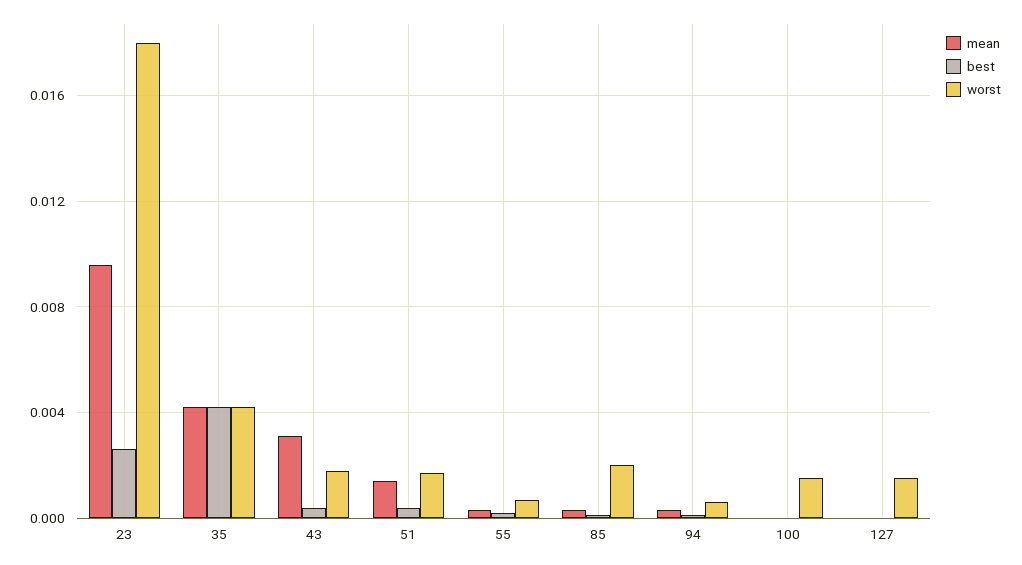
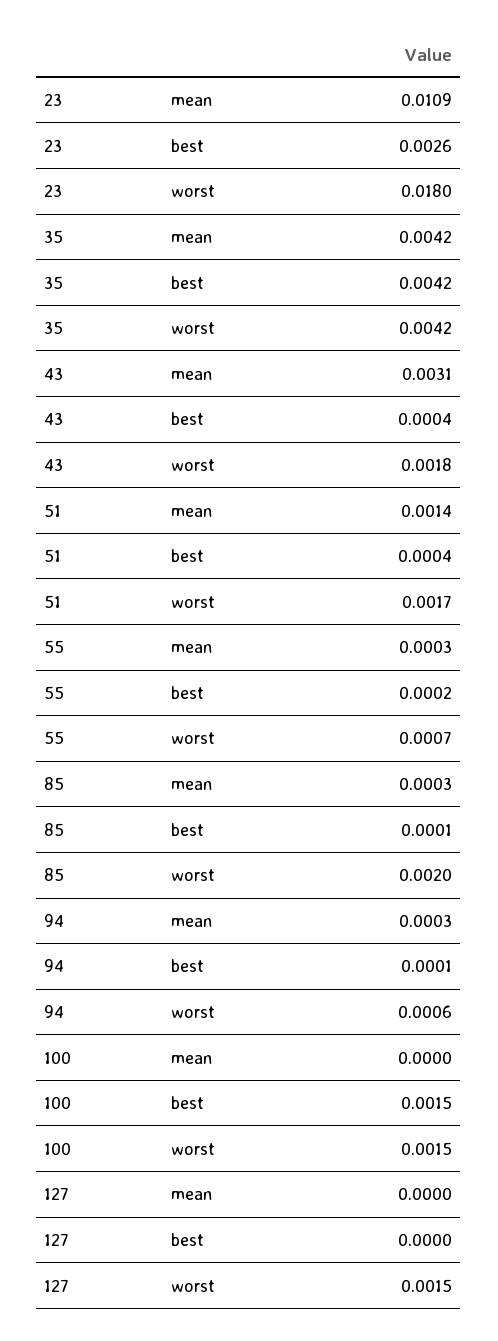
mean, 23: 0.0095 -> 0.0109
best, 100: 0 -> 0.0015

